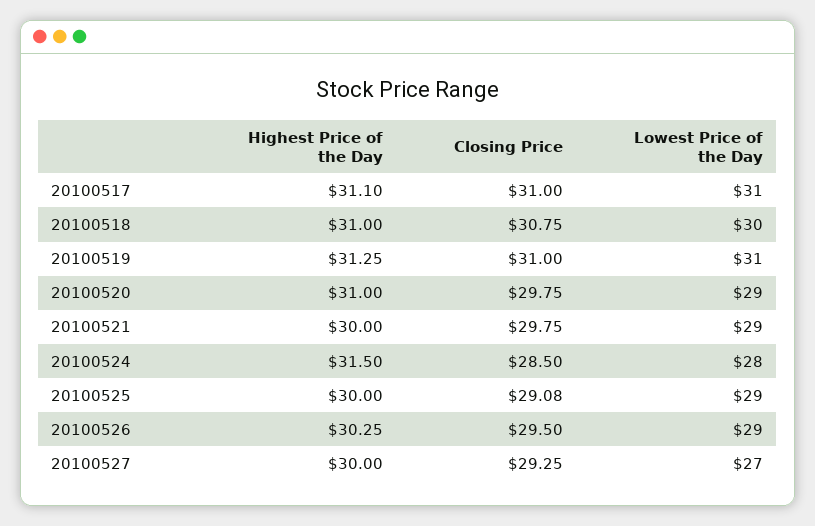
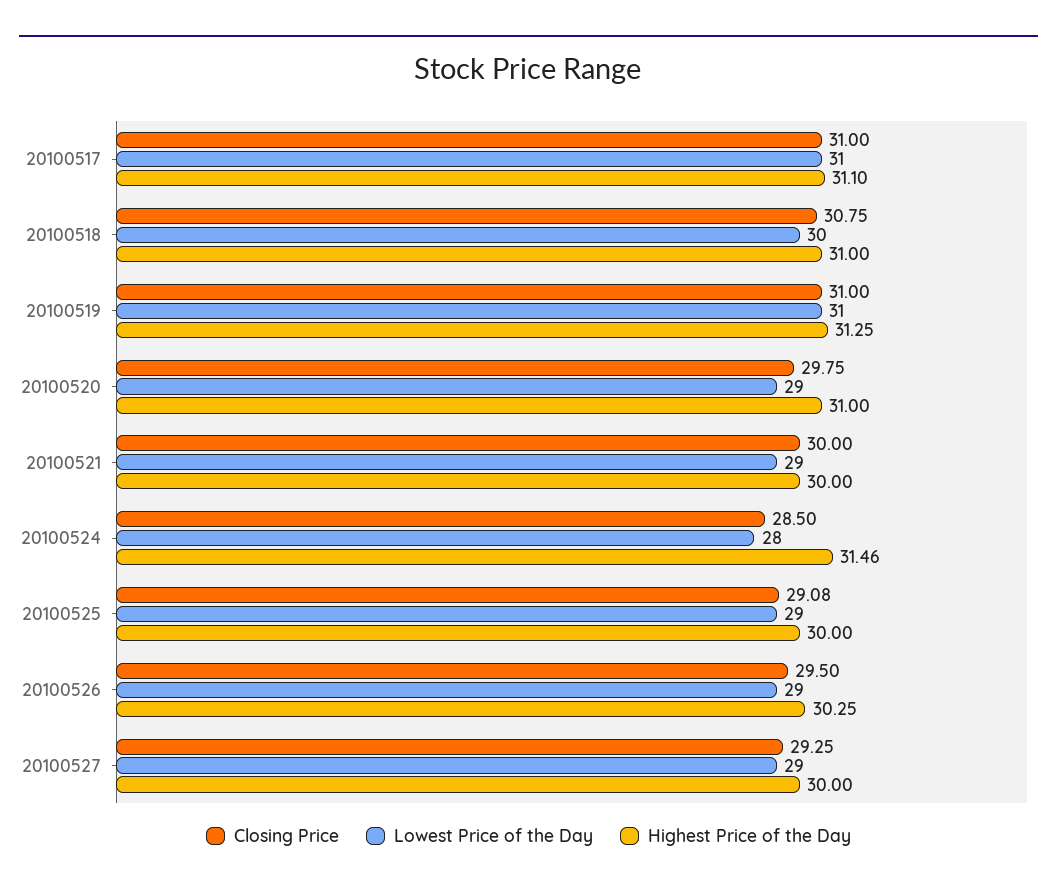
Closing Price, 20100521: 29.75 -> 30
Highest Price of the Day, 20100524: 31.5 -> 31.46
Lowest Price of the Day, 20100527: 27 -> 29

